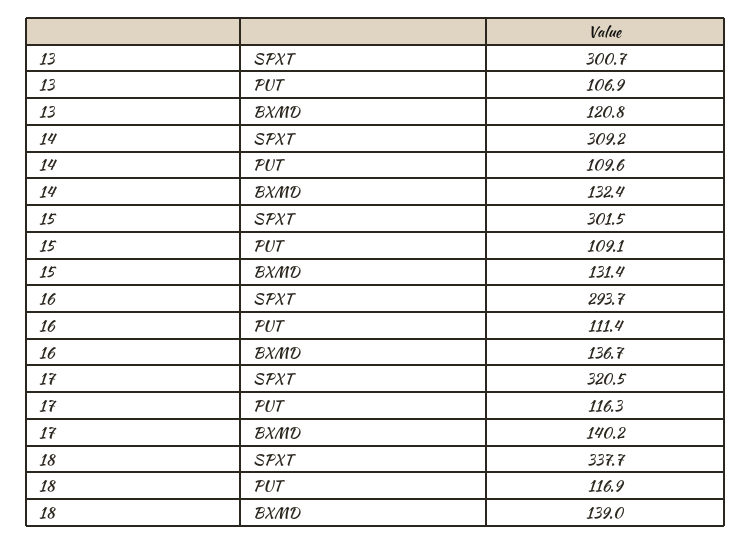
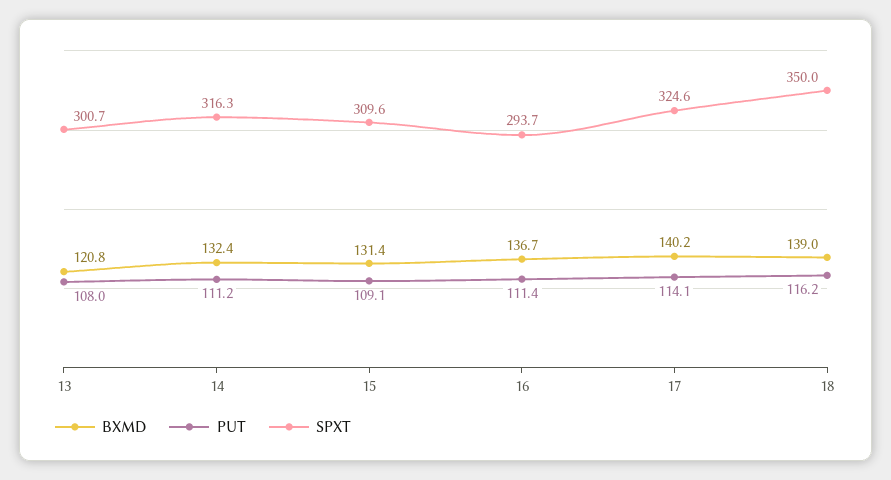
PUT, 13: 106.9 -> 108
SPXT, 14: 309.2 -> 316.3
PUT, 14: 109.6 -> 111.2
SPXT, 15: 301.5 -> 309.6
SPXT, 17: 320.5 -> 324.6
PUT, 17: 116.3 -> 114.1
SPXT, 18: 337.7 -> 350
PUT, 18: 116.9 -> 116.2

